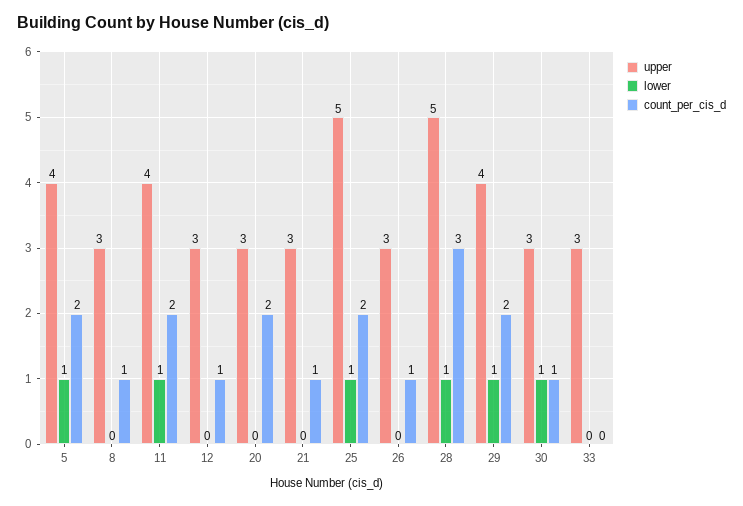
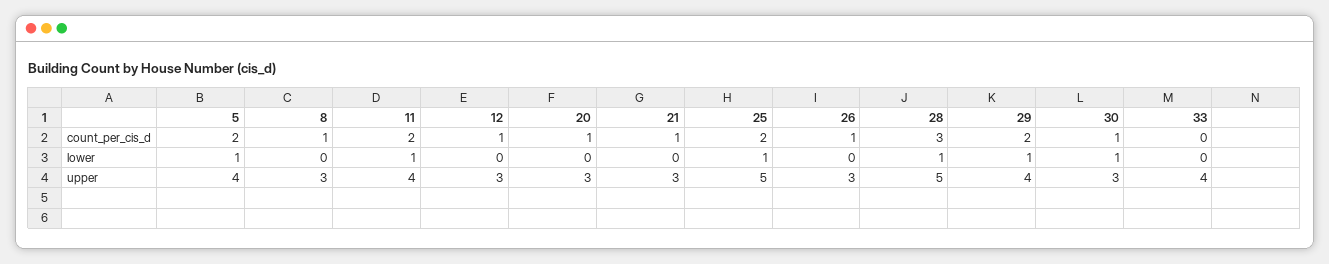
count_per_cis_d, 20: 2 -> 1
upper, 33: 3 -> 4

